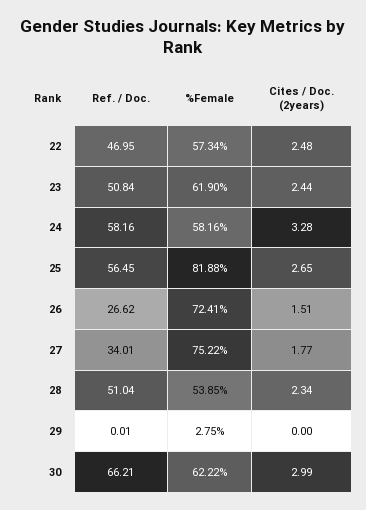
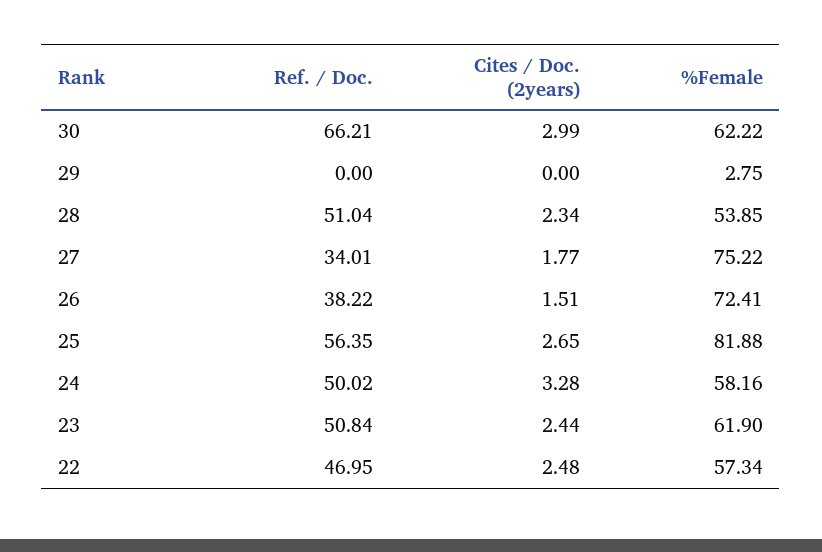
Ref. / Doc., 24: 58.16 -> 50.02
Ref. / Doc., 25: 56.45 -> 56.35
Ref. / Doc., 26: 26.62 -> 38.22
Ref. / Doc., 29: 0.01 -> 0

